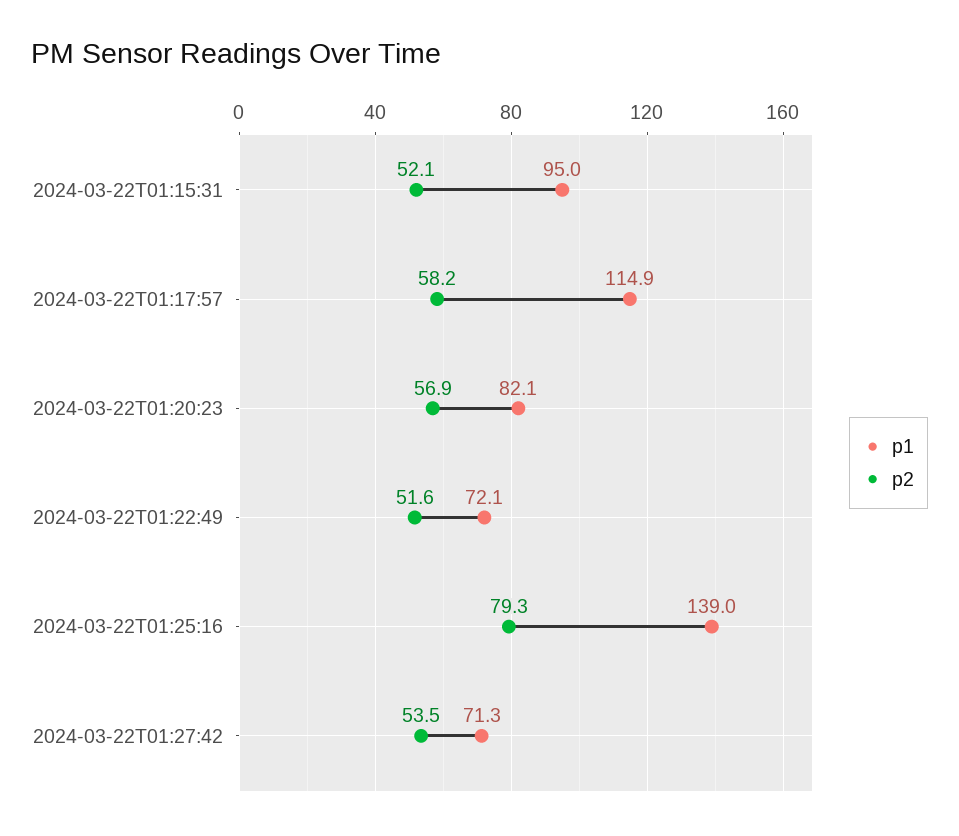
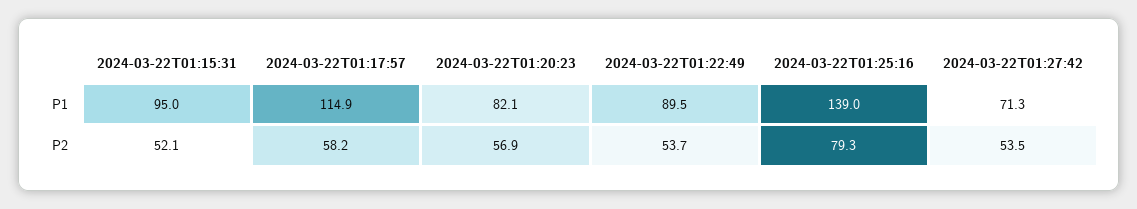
p1, 2024-03-22T01:22:49: 72.1 -> 89.5
p2, 2024-03-22T01:22:49: 51.6 -> 53.7

